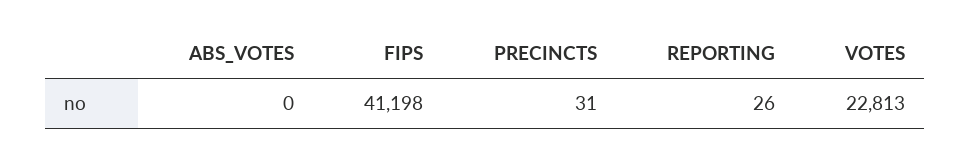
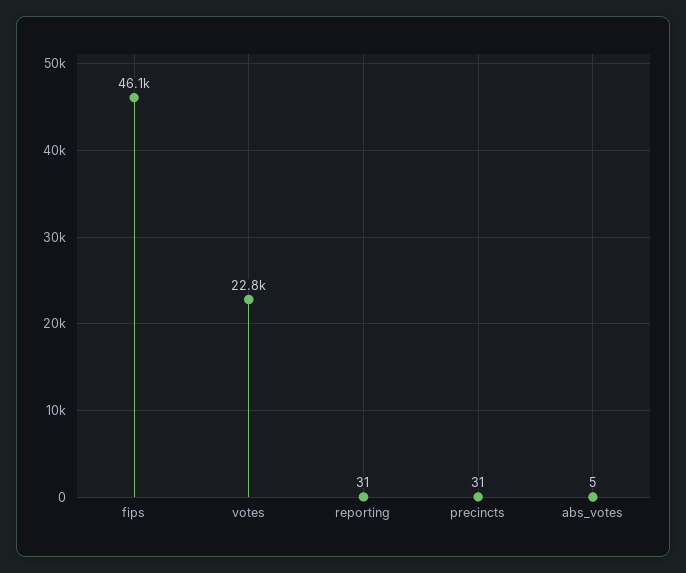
ABS_VOTES: 0 -> 5
FIPS: 41198 -> 46100
REPORTING: 26 -> 31

